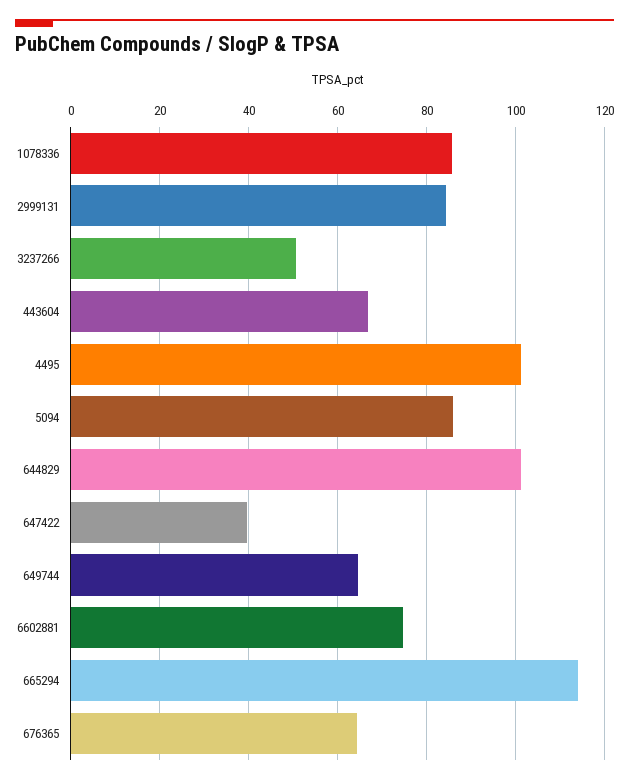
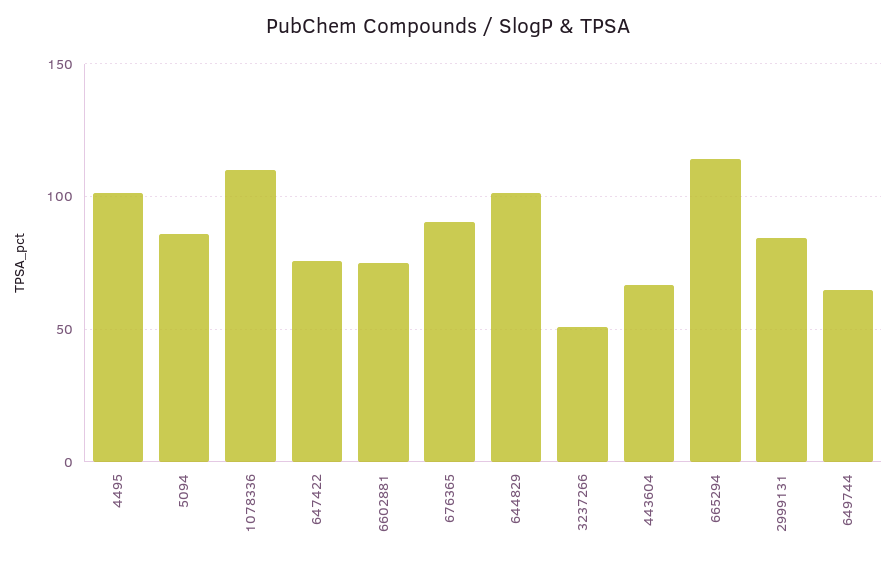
1078336: 86 -> 110
647422: 40 -> 75
676365: 64 -> 90

